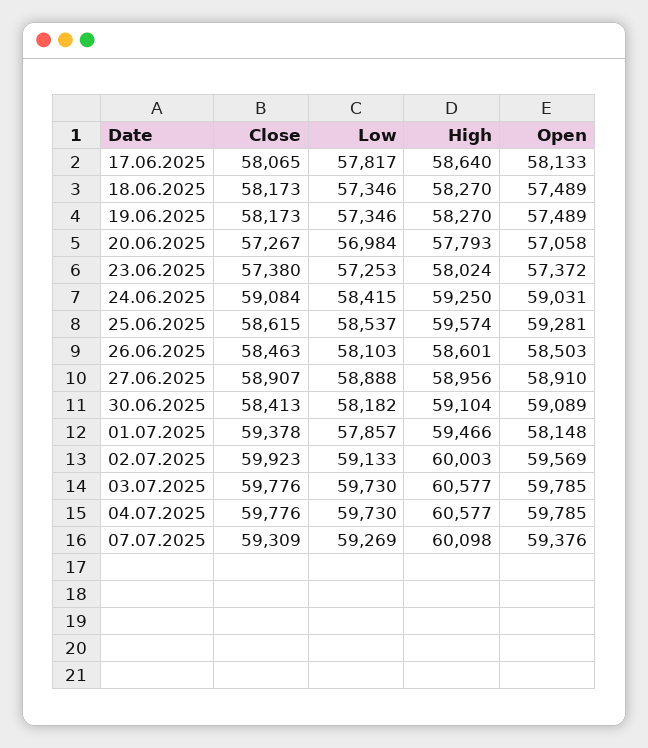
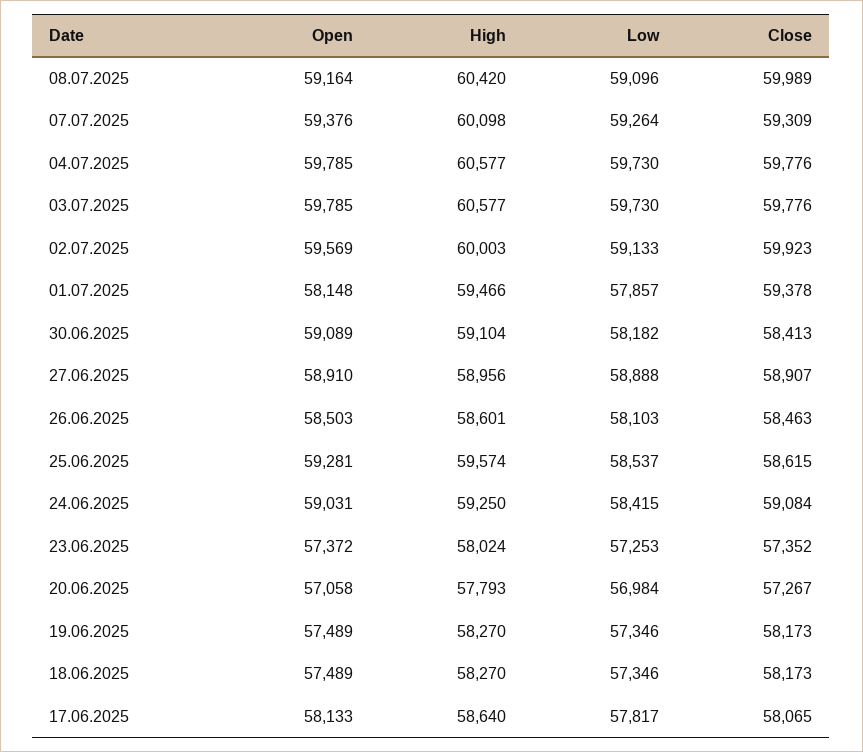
Close, 23.06.2025: 57380 -> 57352
Low, 07.07.2025: 59269 -> 59264
Open, 08.07.2025: none -> 59164
High, 08.07.2025: none -> 60420
Low, 08.07.2025: none -> 59096
Close, 08.07.2025: none -> 59989

